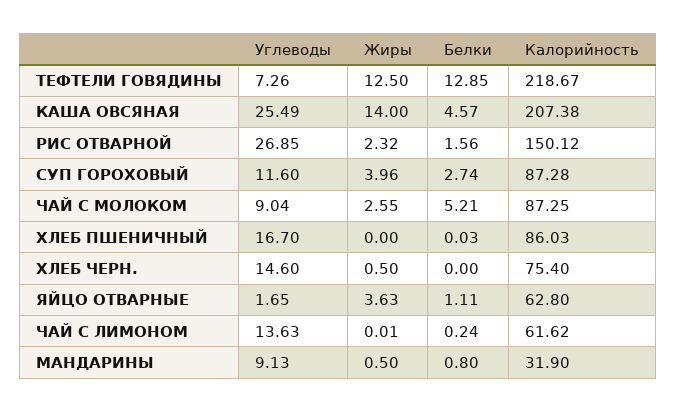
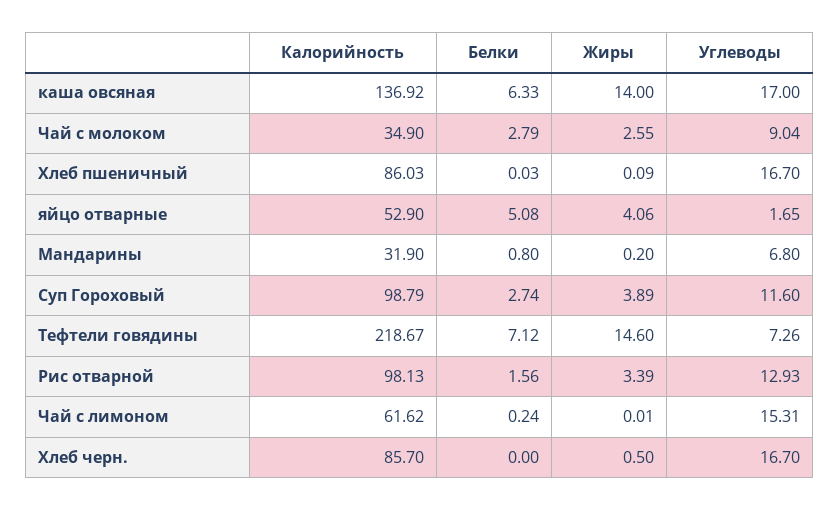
Жиры, ТЕФТЕЛИ ГОВЯДИНЫ: 12.5 -> 14.6
Белки, ТЕФТЕЛИ ГОВЯДИНЫ: 12.85 -> 7.12
Углеводы, КАША ОВСЯНАЯ: 25.49 -> 17
Белки, КАША ОВСЯНАЯ: 4.57 -> 6.33
Калорийность, КАША ОВСЯНАЯ: 207.38 -> 136.92
Углеводы, РИС ОТВАРНОЙ: 26.85 -> 12.93
Жиры, РИС ОТВАРНОЙ: 2.32 -> 3.39
Калорийность, РИС ОТВАРНОЙ: 150.12 -> 98.13
Жиры, СУП ГОРОХОВЫЙ: 3.96 -> 3.89
Калорийность, СУП ГОРОХОВЫЙ: 87.28 -> 98.79
Белки, ЧАЙ С МОЛОКОМ: 5.21 -> 2.79
Калорийность, ЧАЙ С МОЛОКОМ: 87.25 -> 34.9
Жиры, ХЛЕБ ПШЕНИЧНЫЙ: 0 -> 0.09
Углеводы, ХЛЕБ ЧЕРН.: 14.6 -> 16.7
Калорийность, ХЛЕБ ЧЕРН.: 75.4 -> 85.7
Жиры, ЯЙЦО ОТВАРНЫЕ: 3.63 -> 4.06
Белки, ЯЙЦО ОТВАРНЫЕ: 1.11 -> 5.08
Калорийность, ЯЙЦО ОТВАРНЫЕ: 62.8 -> 52.9
Углеводы, ЧАЙ С ЛИМОНОМ: 13.63 -> 15.31
Углеводы, МАНДАРИНЫ: 9.13 -> 6.8
Жиры, МАНДАРИНЫ: 0.5 -> 0.2

